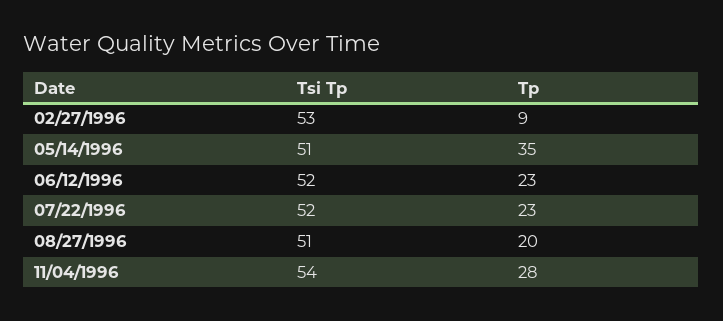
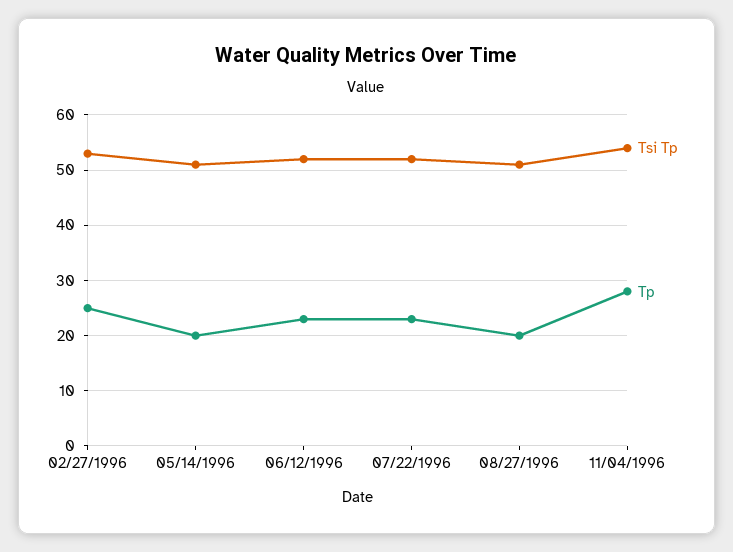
Tp, 02/27/1996: 9 -> 25
Tp, 05/14/1996: 35 -> 20

